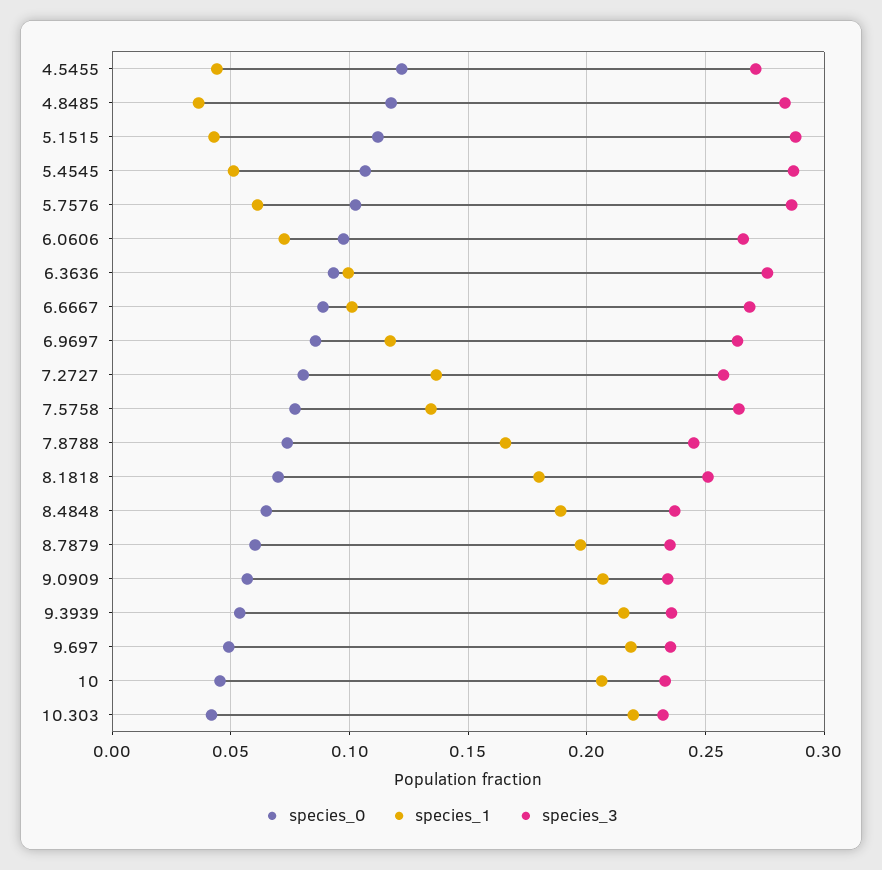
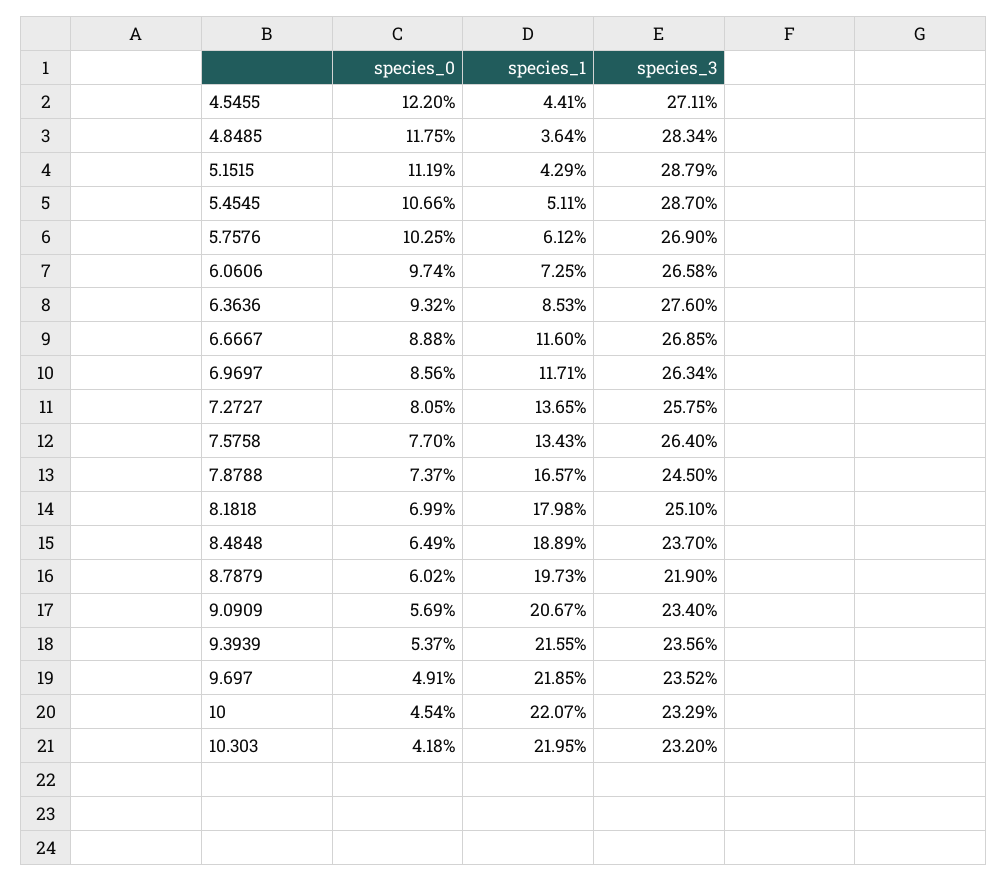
species_3, 5.7576: 0.285 -> 0.269
species_1, 6.3636: 0.1 -> 0.0853
species_1, 6.6667: 0.1 -> 0.116
species_3, 8.7879: 0.235 -> 0.219
species_1, 10: 0.205 -> 0.2207

